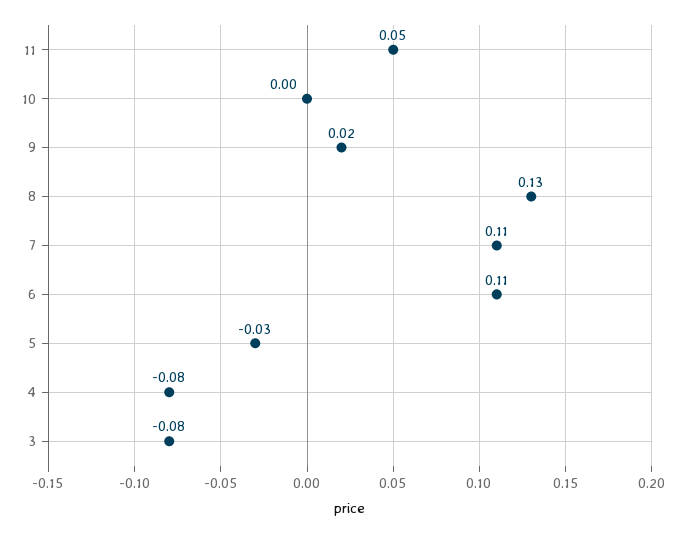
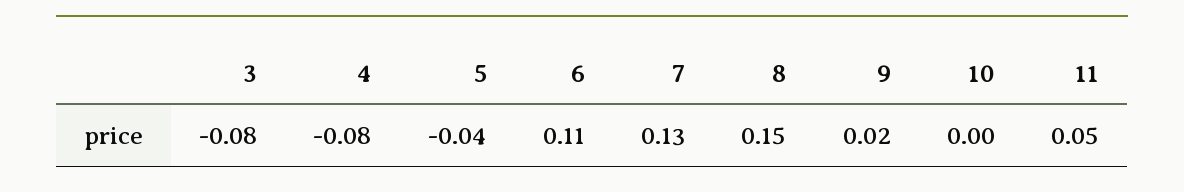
8: 0.13 -> 0.15
7: 0.11 -> 0.13
5: -0.03 -> -0.04

